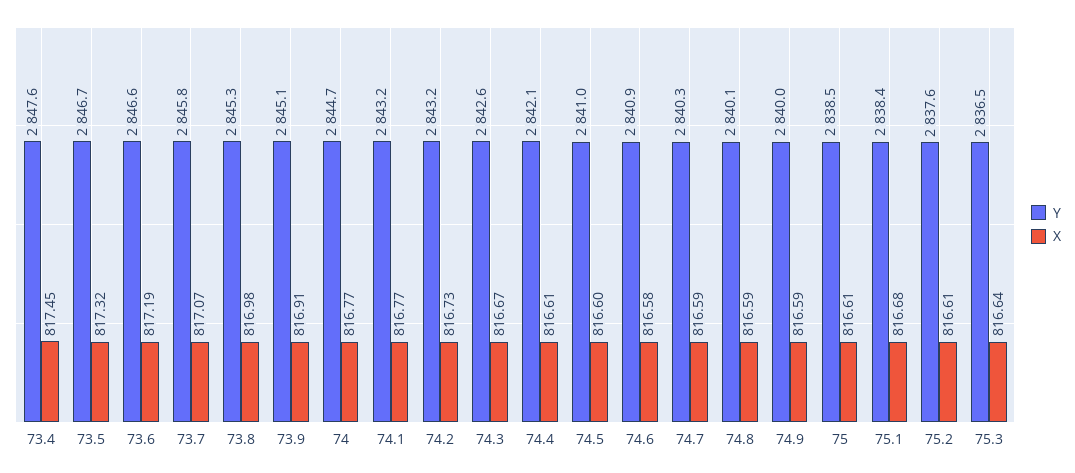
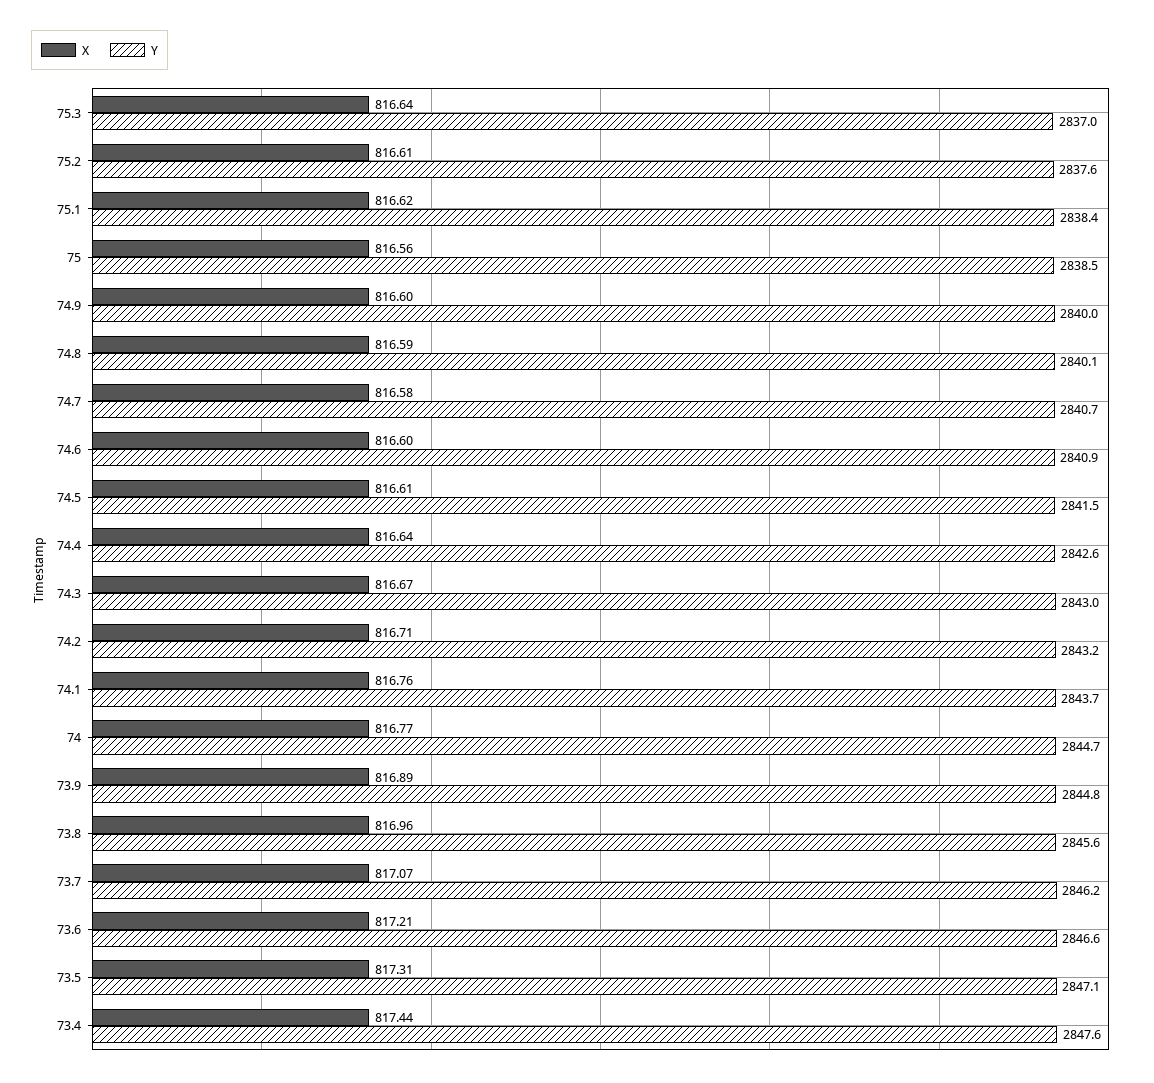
X, 73.4: 817.45 -> 817.44
Y, 73.5: 2846.7 -> 2847.1
X, 73.5: 817.32 -> 817.31
X, 73.6: 817.19 -> 817.21
Y, 73.7: 2845.8 -> 2846.2
Y, 73.8: 2845.3 -> 2845.6
X, 73.8: 816.98 -> 816.96
Y, 73.9: 2845.1 -> 2844.8
X, 73.9: 816.91 -> 816.89
Y, 74.1: 2843.2 -> 2843.7
X, 74.1: 816.77 -> 816.76
X, 74.2: 816.73 -> 816.71
Y, 74.3: 2842.6 -> 2843
Y, 74.4: 2842.1 -> 2842.6
X, 74.4: 816.61 -> 816.64
Y, 74.5: 2841 -> 2841.5
X, 74.5: 816.6 -> 816.61
X, 74.6: 816.58 -> 816.6
Y, 74.7: 2840.3 -> 2840.7
X, 74.7: 816.59 -> 816.58
X, 74.9: 816.59 -> 816.6
X, 75: 816.61 -> 816.56
X, 75.1: 816.68 -> 816.62
Y, 75.3: 2836.5 -> 2837

